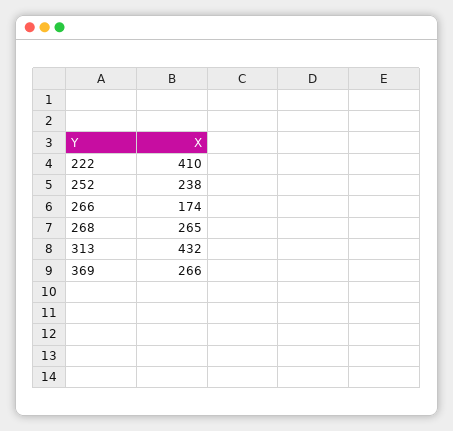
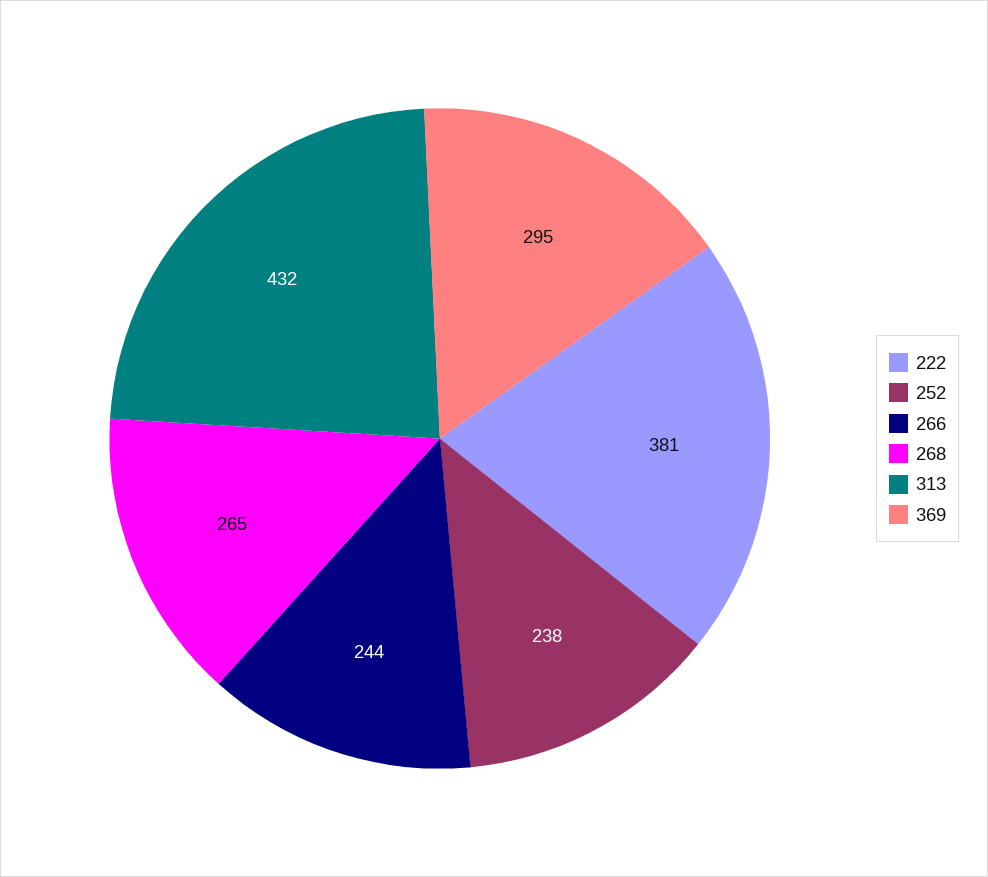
222: 410 -> 381
266: 174 -> 244
369: 266 -> 295

